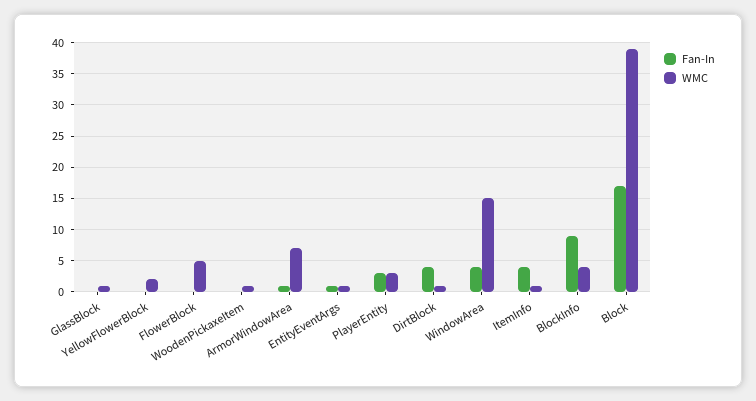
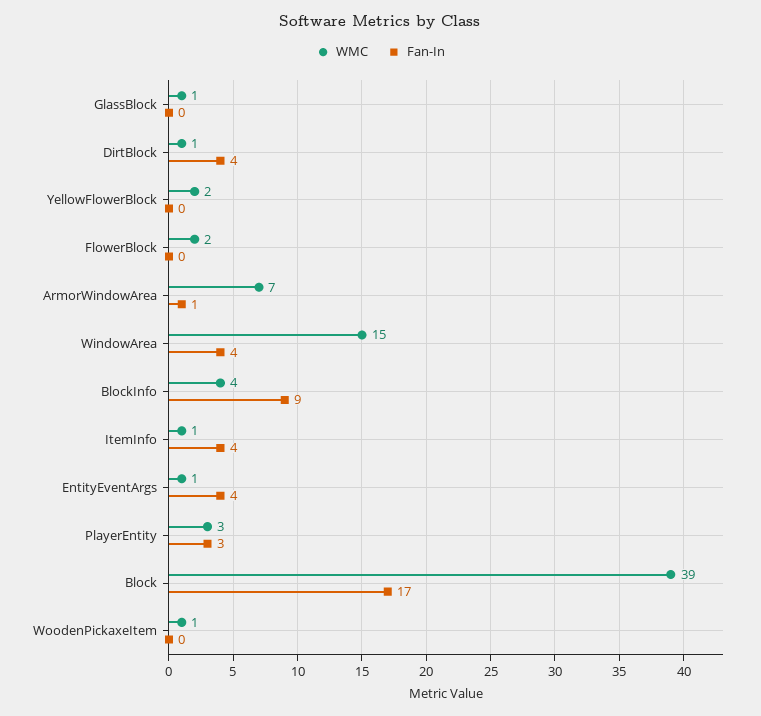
WMC, FlowerBlock: 5 -> 2
Fan-In, EntityEventArgs: 1 -> 4

